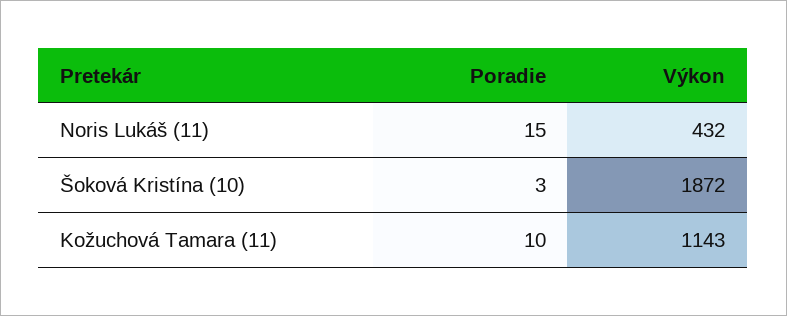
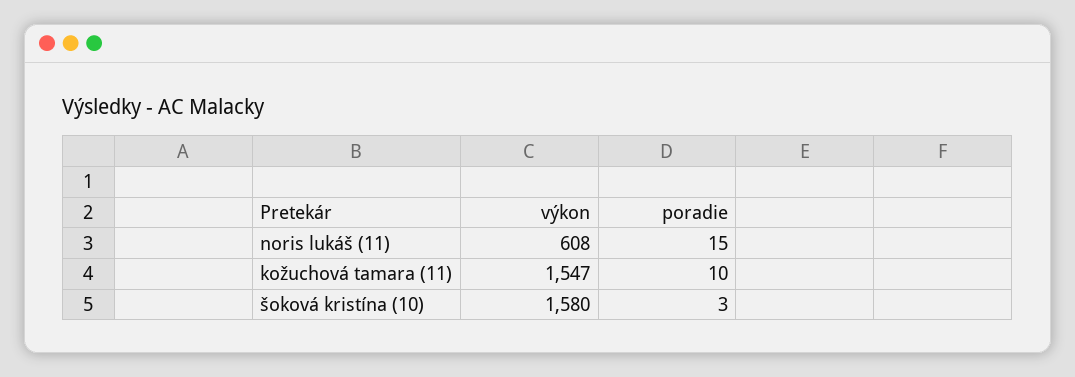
Výkon, Noris Lukáš (11): 432 -> 608
Výkon, Šoková Kristína (10): 1872 -> 1580
Výkon, Kožuchová Tamara (11): 1143 -> 1547

